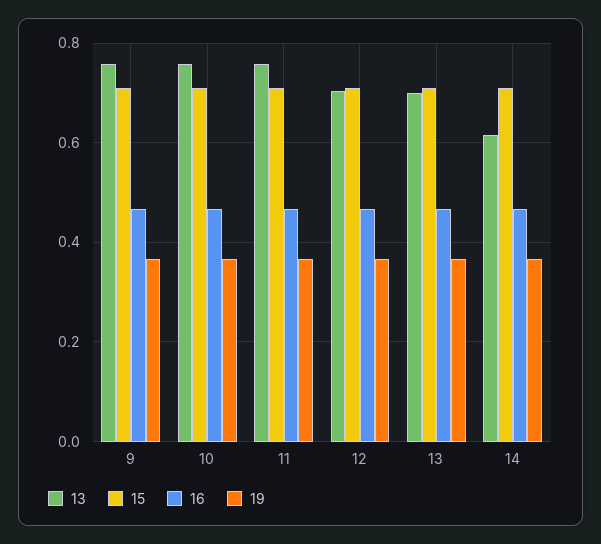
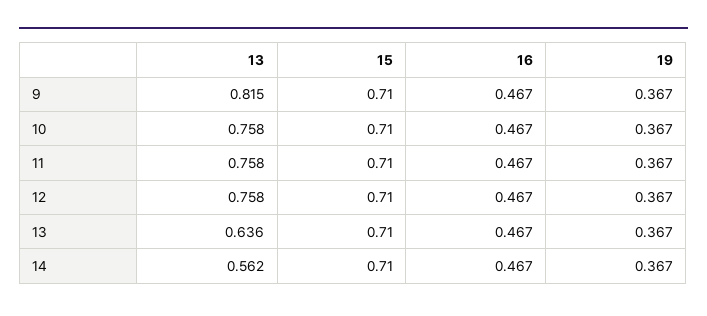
13, 9: 0.76 -> 0.815
13, 12: 0.7 -> 0.758
13, 13: 0.7 -> 0.636
13, 14: 0.62 -> 0.562

